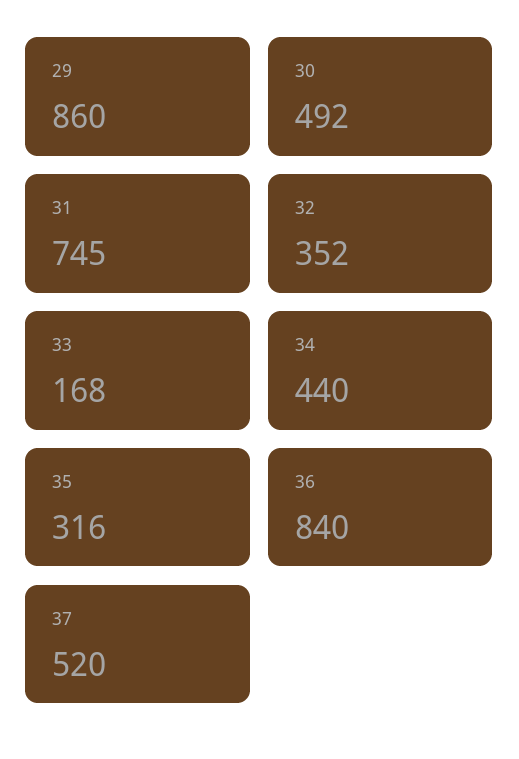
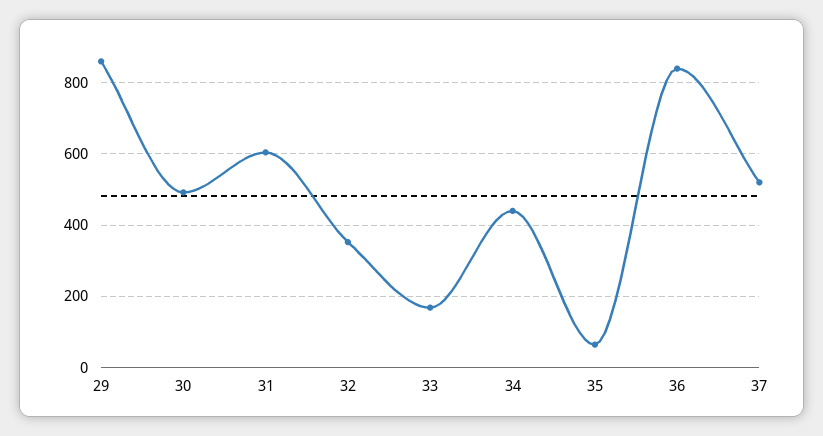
31: 745 -> 600
35: 316 -> 60

